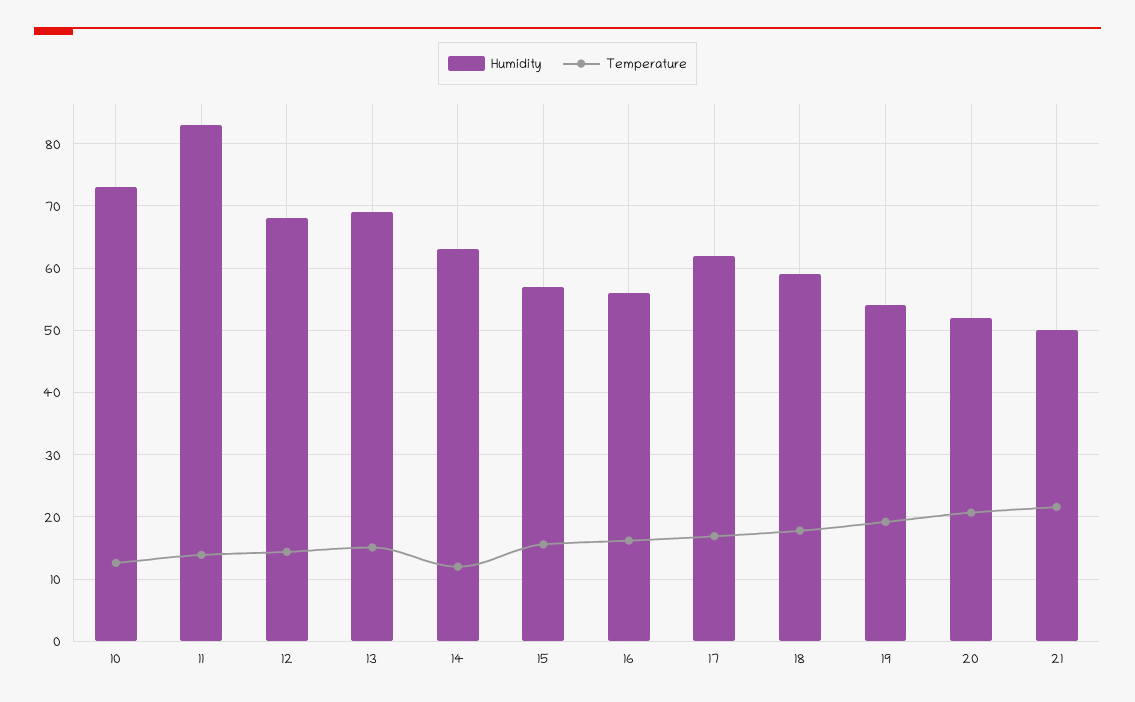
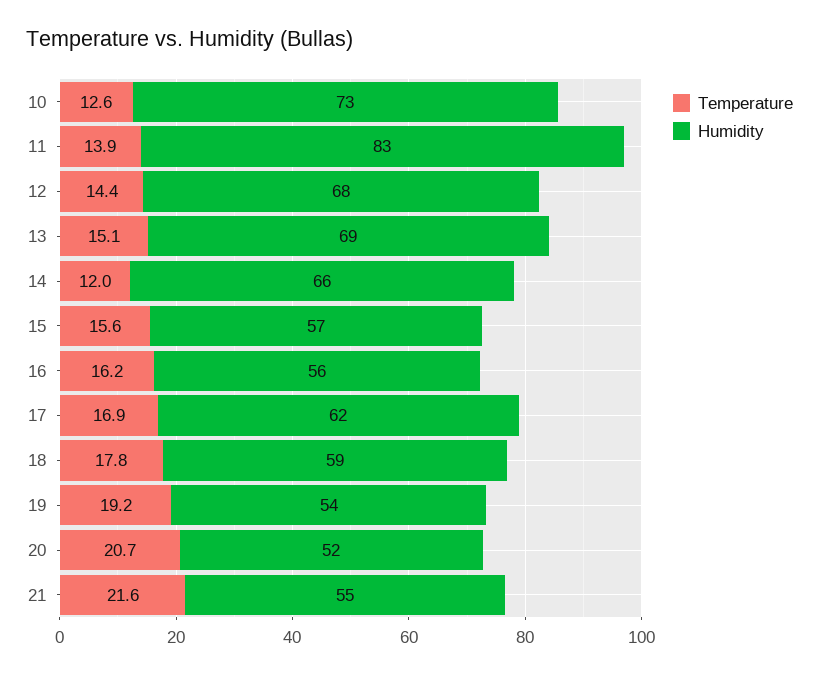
Humidity, 14: 63 -> 66
Humidity, 21: 50 -> 55

